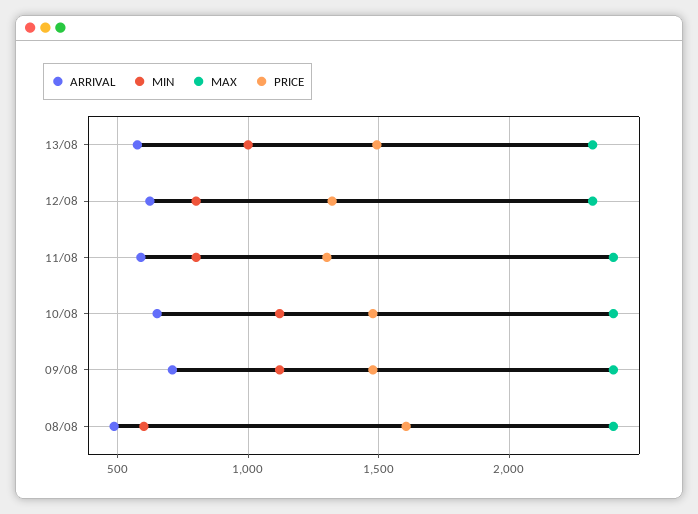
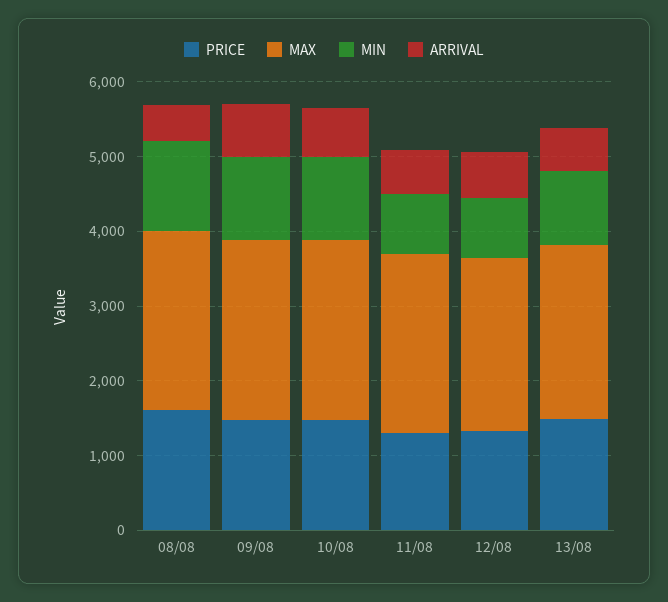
MIN, 08/08: 600 -> 1200

